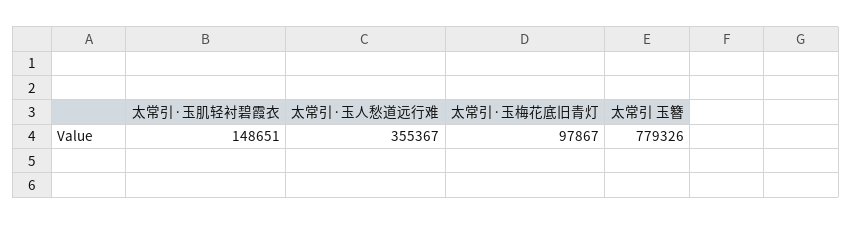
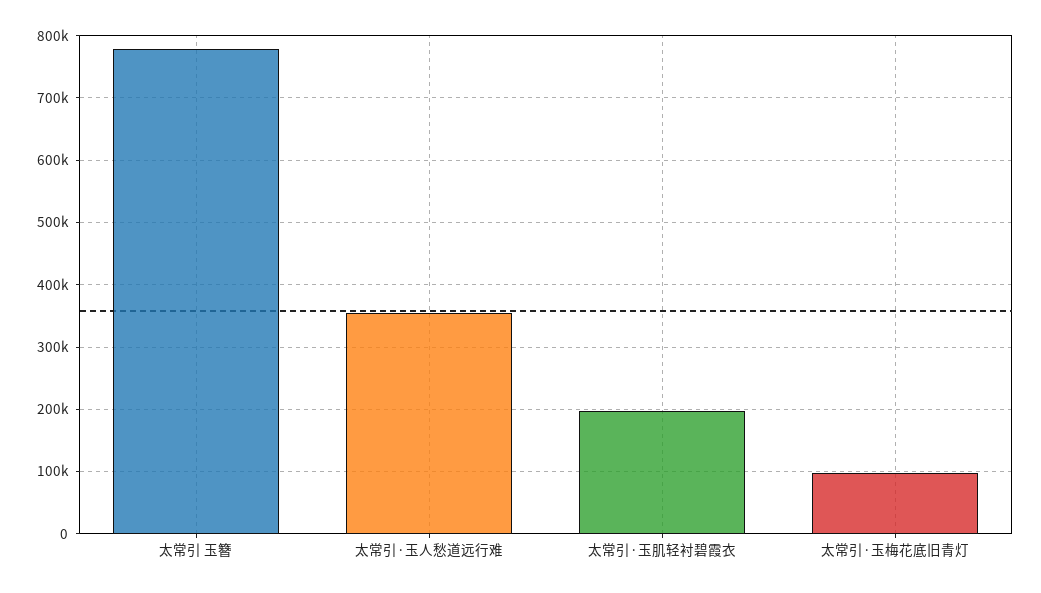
太常引·玉肌轻衬碧霞衣: 148651 -> 200000

